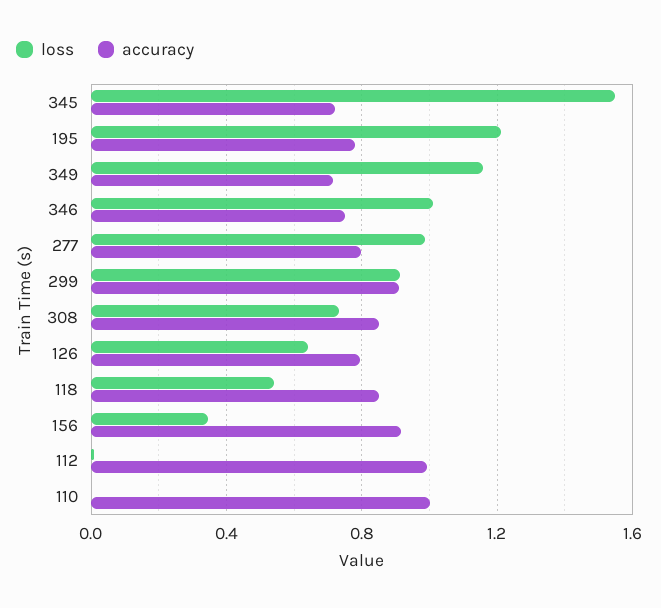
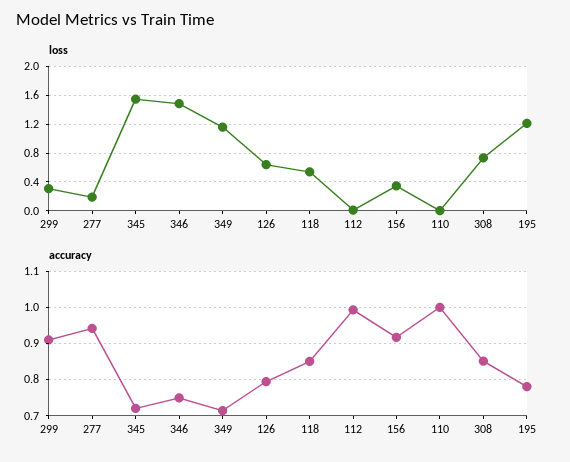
loss, 346: 1 -> 1.5
loss, 277: 1 -> 0.2
accuracy, 277: 0.8 -> 0.94
loss, 299: 0.9 -> 0.3

